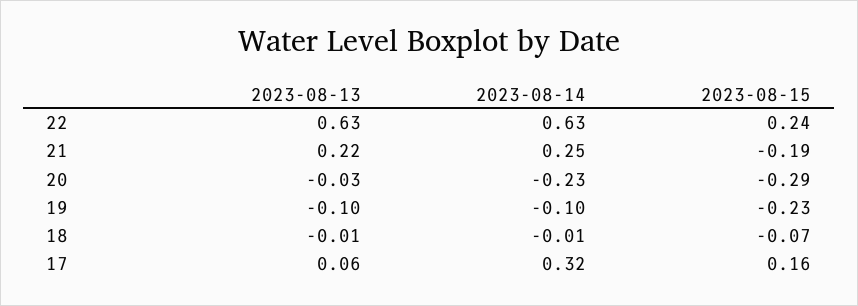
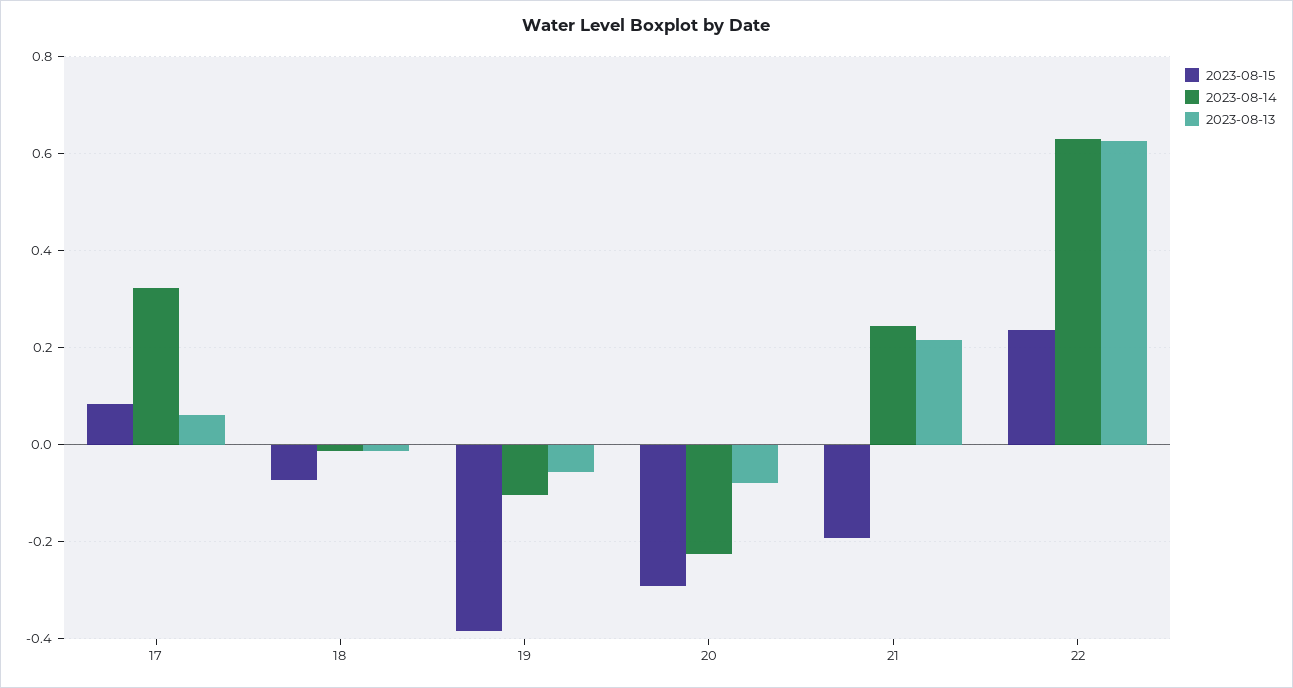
2023-08-13, 20: -0.03 -> -0.08
2023-08-13, 19: -0.1 -> -0.06
2023-08-15, 19: -0.23 -> -0.38
2023-08-15, 17: 0.16 -> 0.08

